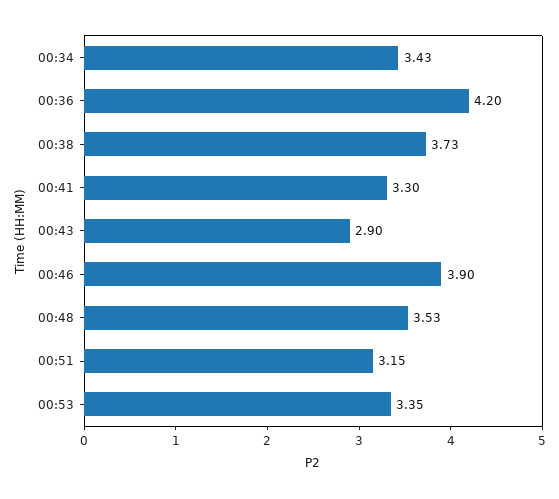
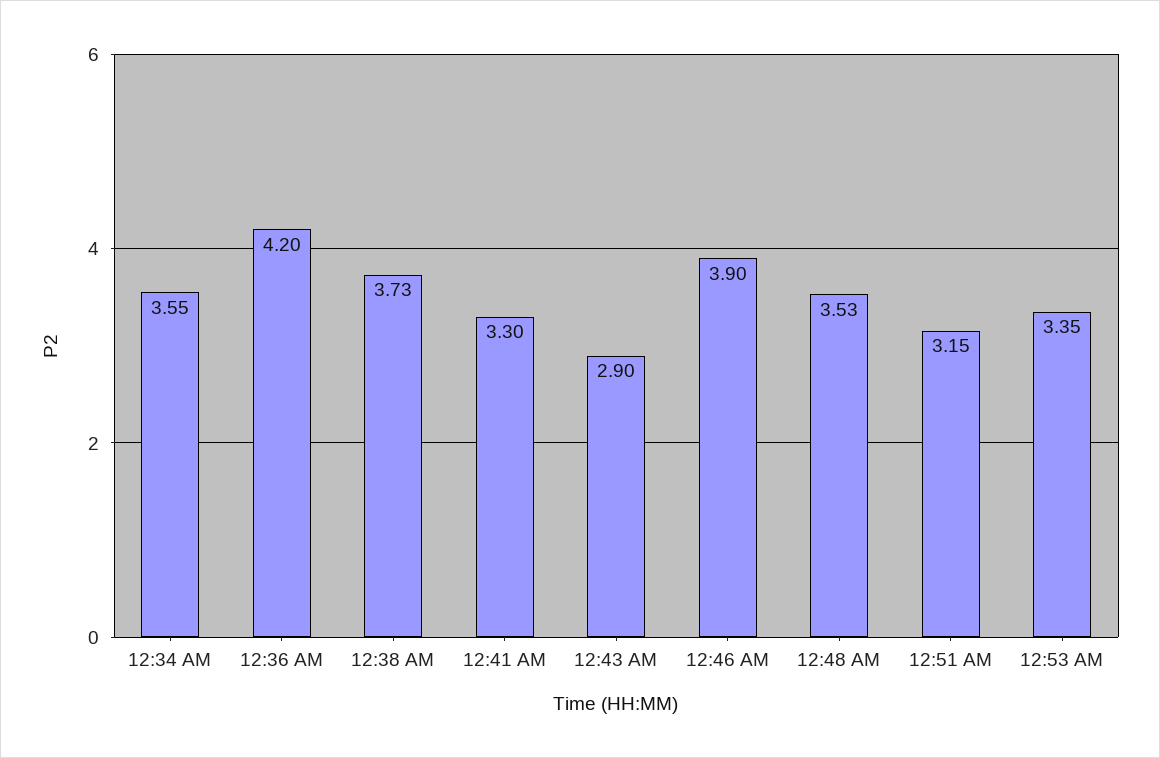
00:34: 3.43 -> 3.55

